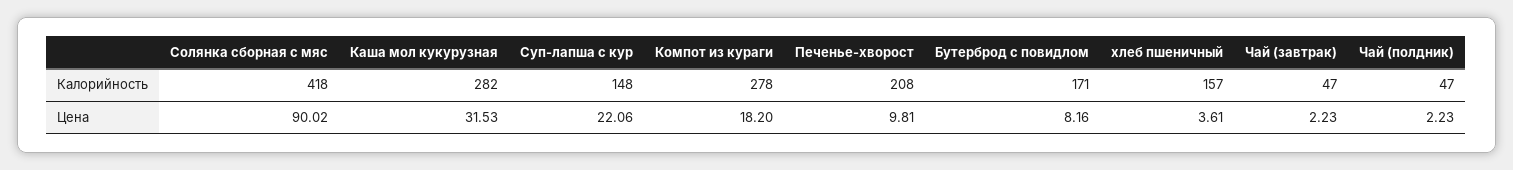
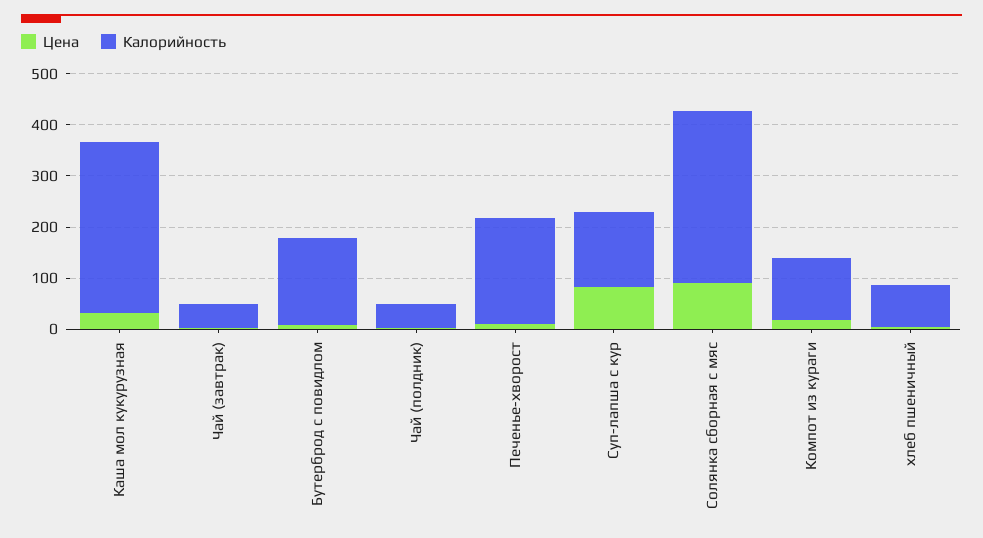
Калорийность, Солянка сборная с мяс: 418 -> 340
Калорийность, Каша мол кукурузная: 282 -> 340
Калорийность, Компот из кураги: 278 -> 120
Калорийность, хлеб пшеничный: 157 -> 80
Цена, Суп-лапша с кур: 22.06 -> 80

